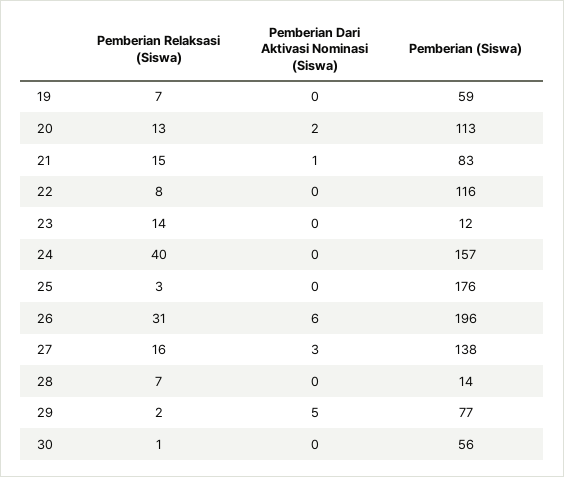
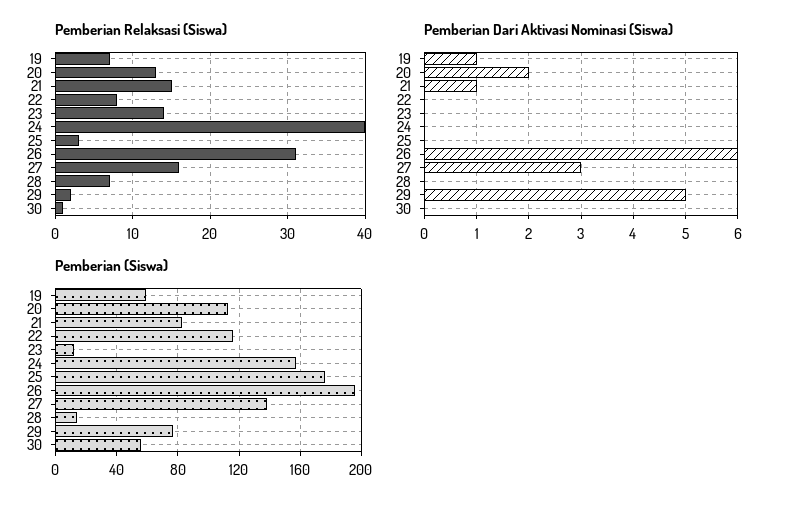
Pemberian Dari Aktivasi Nominasi (Siswa), 19: 0 -> 1

